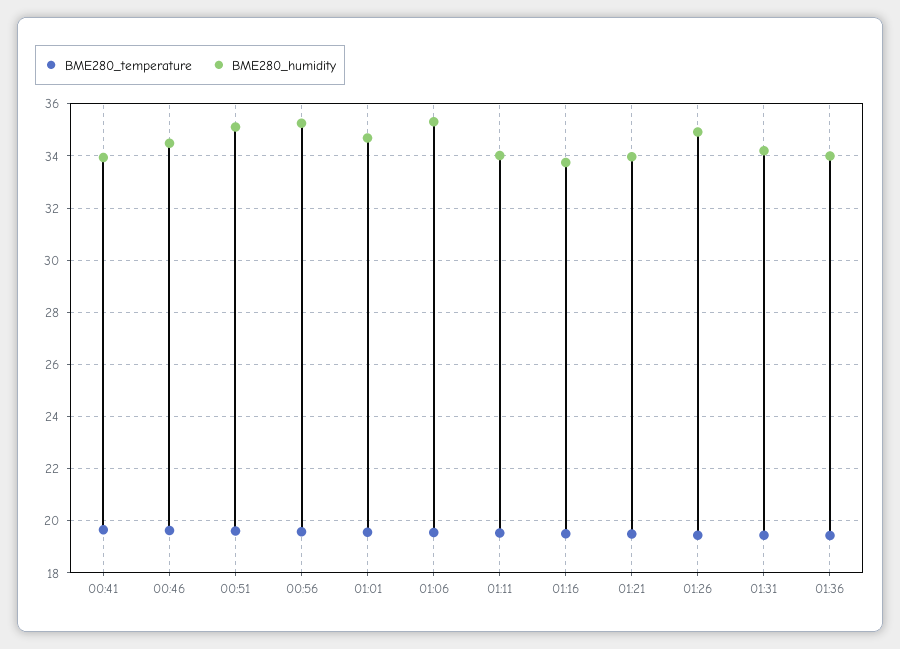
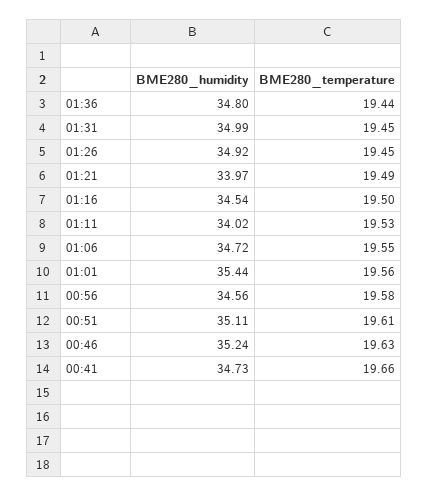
BME280_humidity, 00:41: 34 -> 34.73
BME280_humidity, 00:46: 34.5 -> 35.24
BME280_humidity, 00:56: 35.25 -> 34.56
BME280_humidity, 01:01: 34.75 -> 35.44
BME280_humidity, 01:06: 35.25 -> 34.72
BME280_humidity, 01:16: 33.75 -> 34.54
BME280_humidity, 01:31: 34.25 -> 34.99
BME280_humidity, 01:36: 34 -> 34.8

